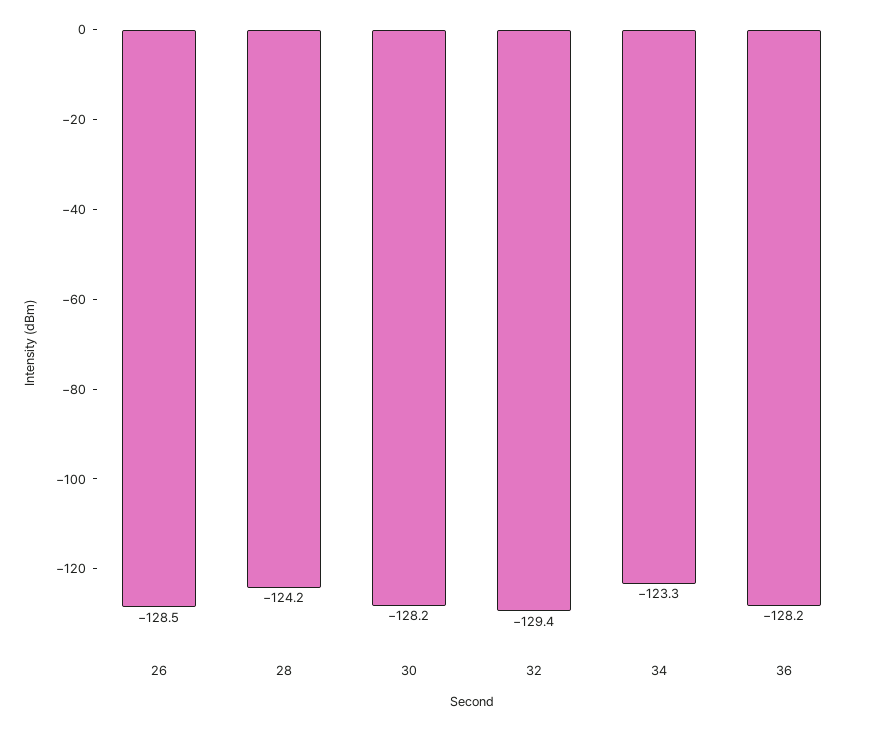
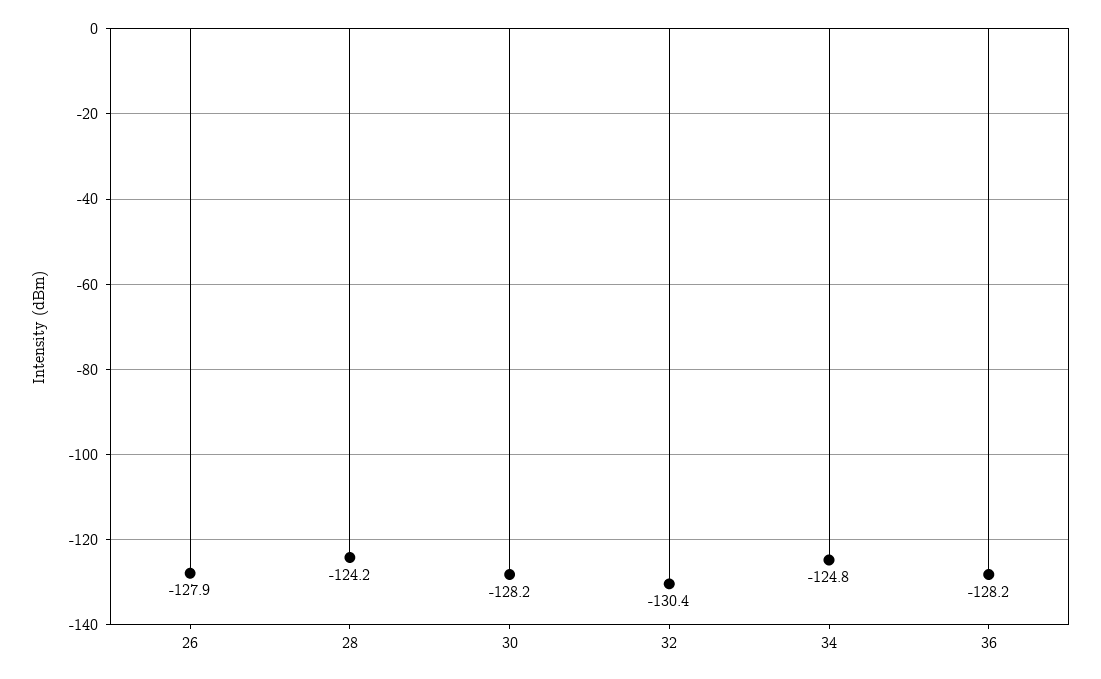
26: -128.5 -> -127.9
32: -129.4 -> -130.4
34: -123.3 -> -124.8

